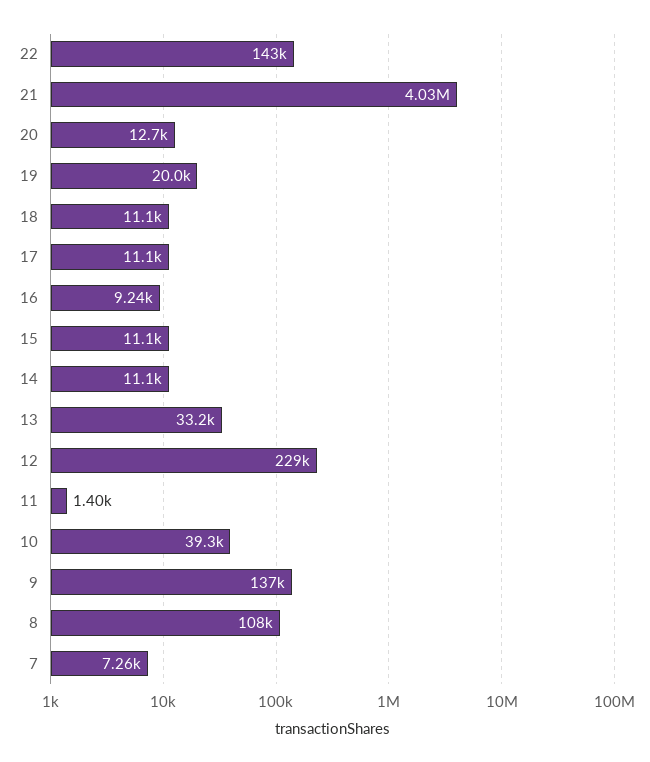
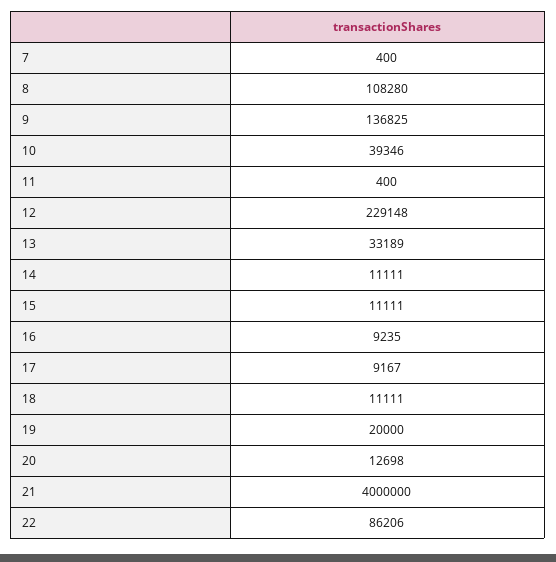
22: 143000 -> 86206
21: 4030000 -> 4000000
17: 11100 -> 9167
11: 1400 -> 400
7: 7260 -> 400

